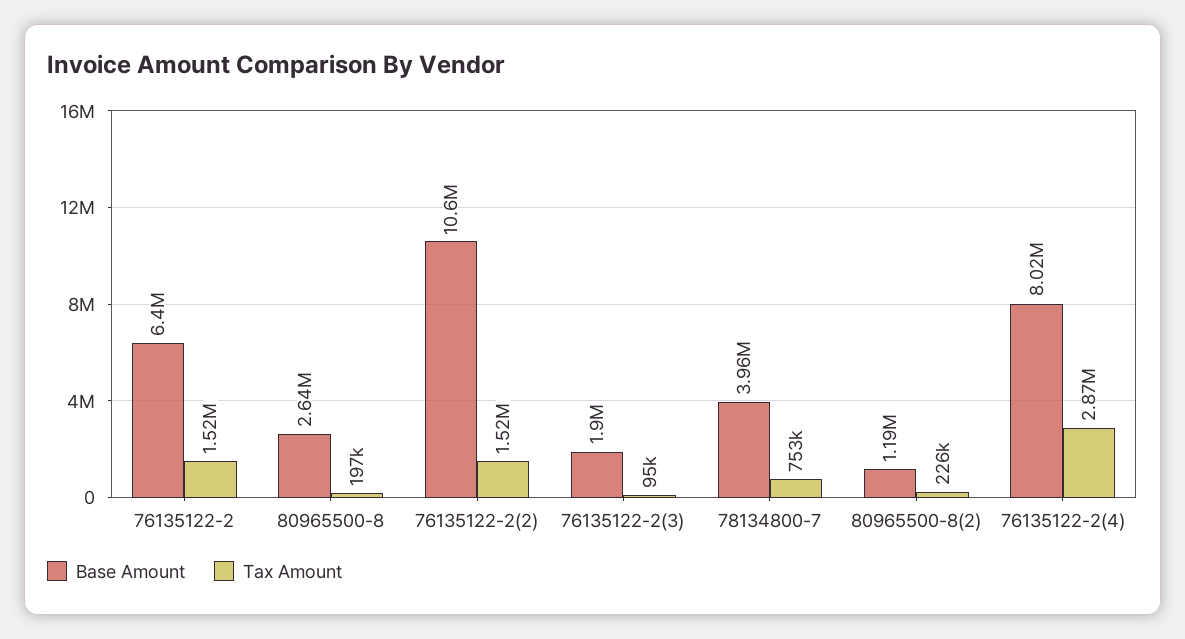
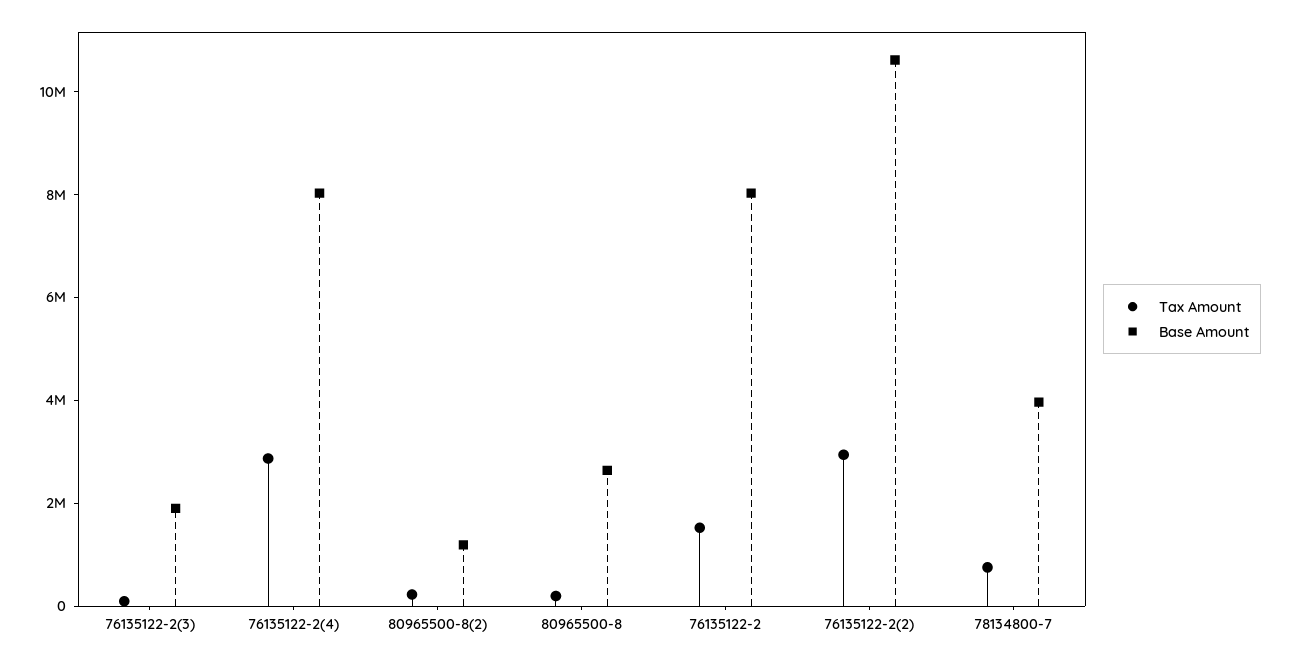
Base Amount, 76135122-2: 6400000 -> 8000000
Tax Amount, 76135122-2(2): 1520000 -> 3000000

